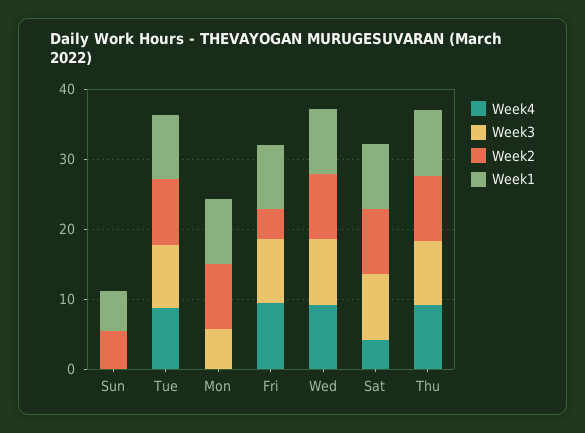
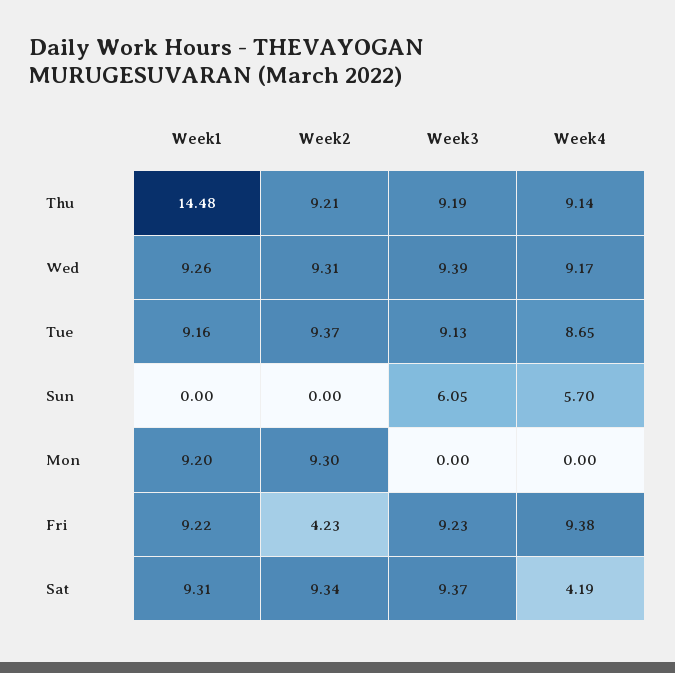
Week4, Sun: 0 -> 5.7
Week3, Sun: 0 -> 6.05
Week2, Sun: 6 -> 0
Week1, Sun: 6 -> 0
Week3, Mon: 6 -> 0
Week1, Thu: 10 -> 14.48

